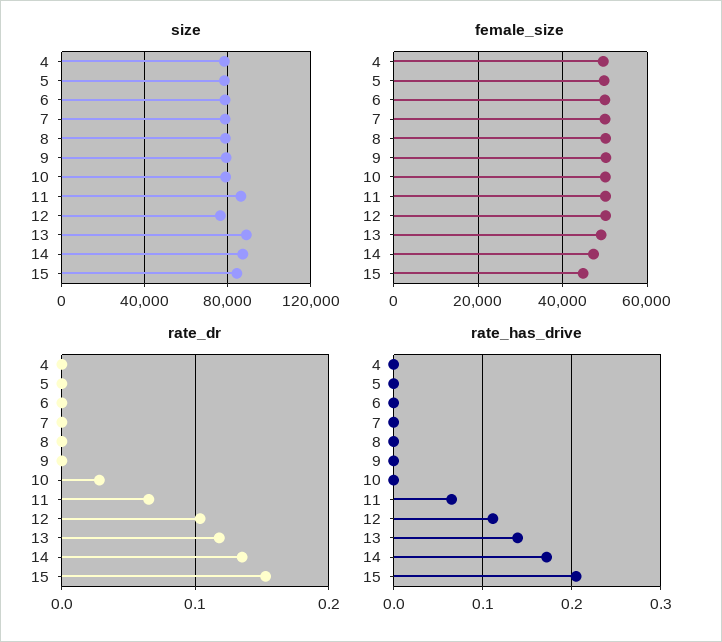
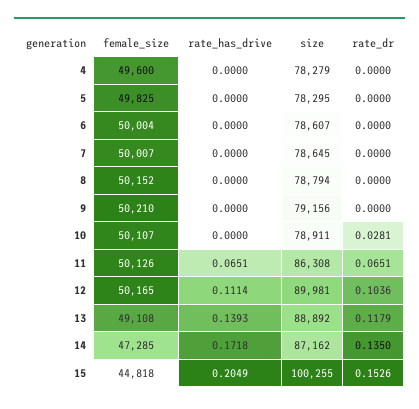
size, 12: 75000 -> 89981
size, 15: 85000 -> 100255

